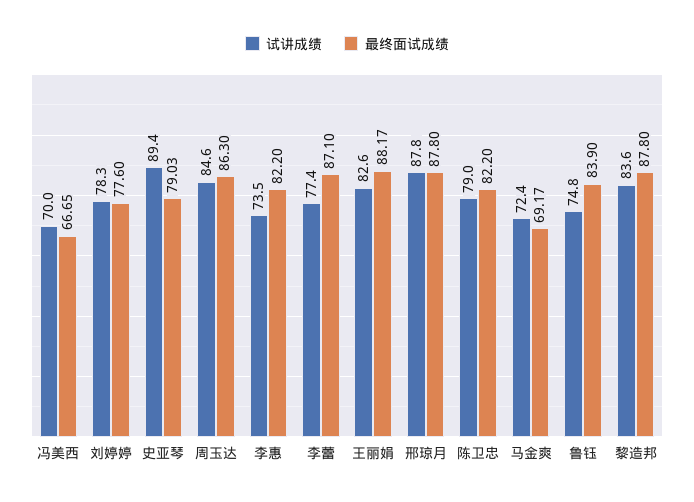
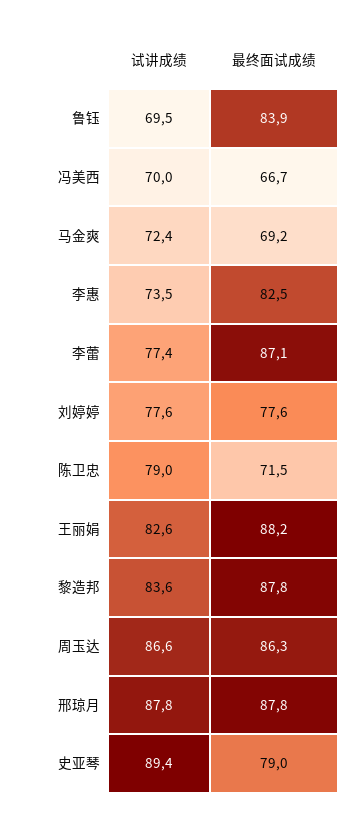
试讲成绩, 刘婷婷: 78.3 -> 77.6
试讲成绩, 周玉达: 84.6 -> 86.6
最终面试成绩, 李惠: 82.2 -> 82.5
最终面试成绩, 陈卫忠: 82.2 -> 71.5
试讲成绩, 鲁钰: 74.8 -> 69.5

